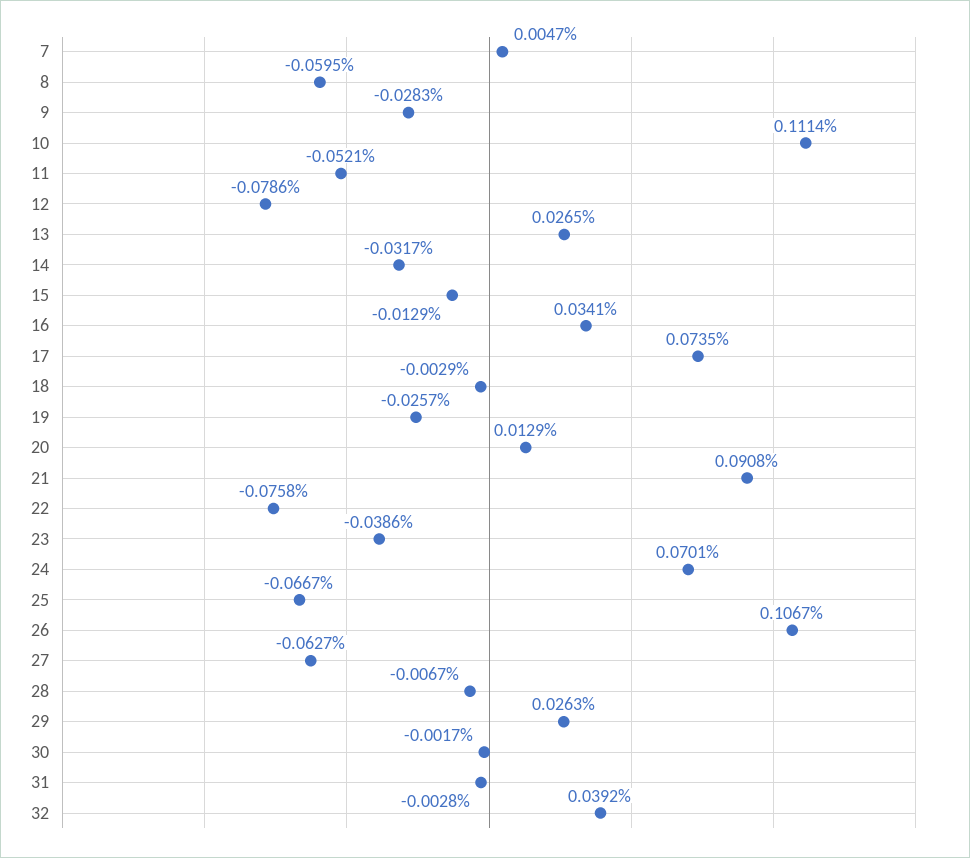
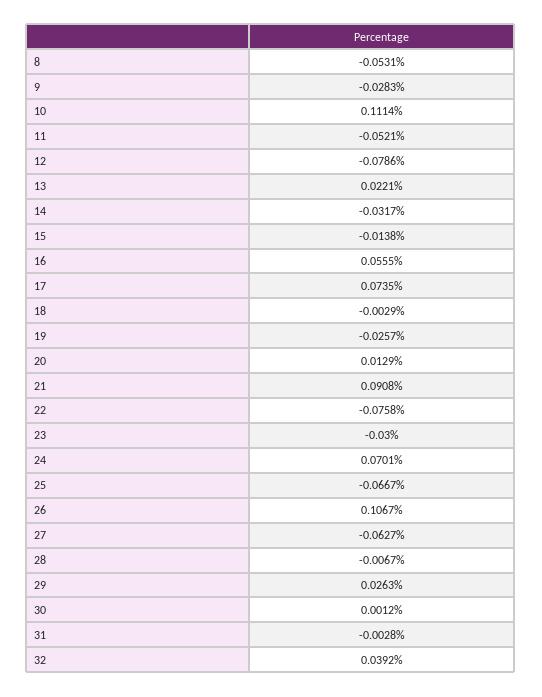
7: 0.0047 -> none
8: -0.0595 -> -0.0531
13: 0.0265 -> 0.0221
15: -0.0129 -> -0.0138
16: 0.0341 -> 0.0555
23: -0.0386 -> -0.03
30: -0.0017 -> 0.0012

